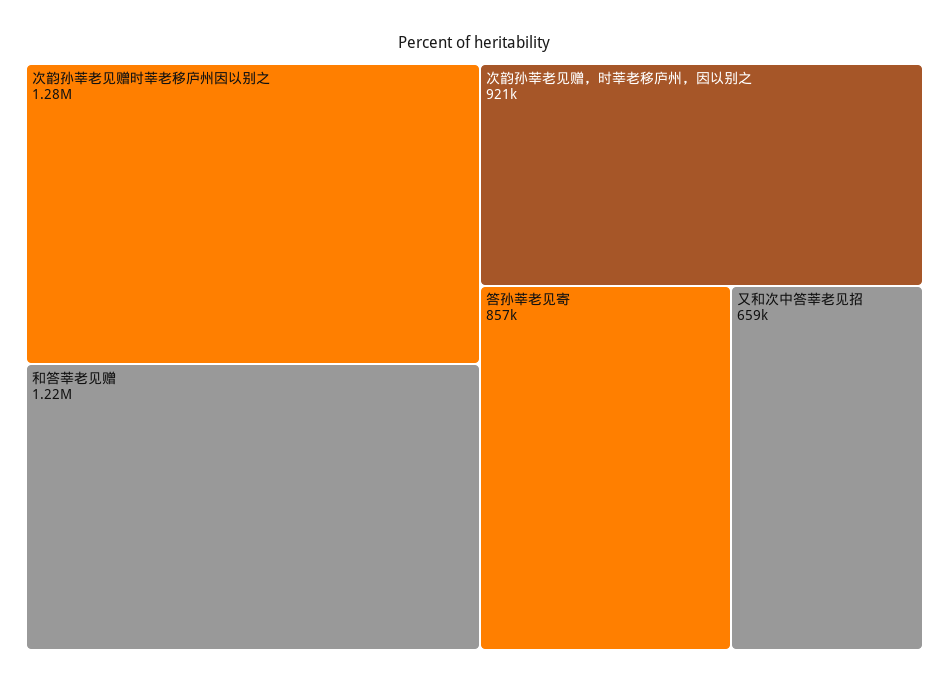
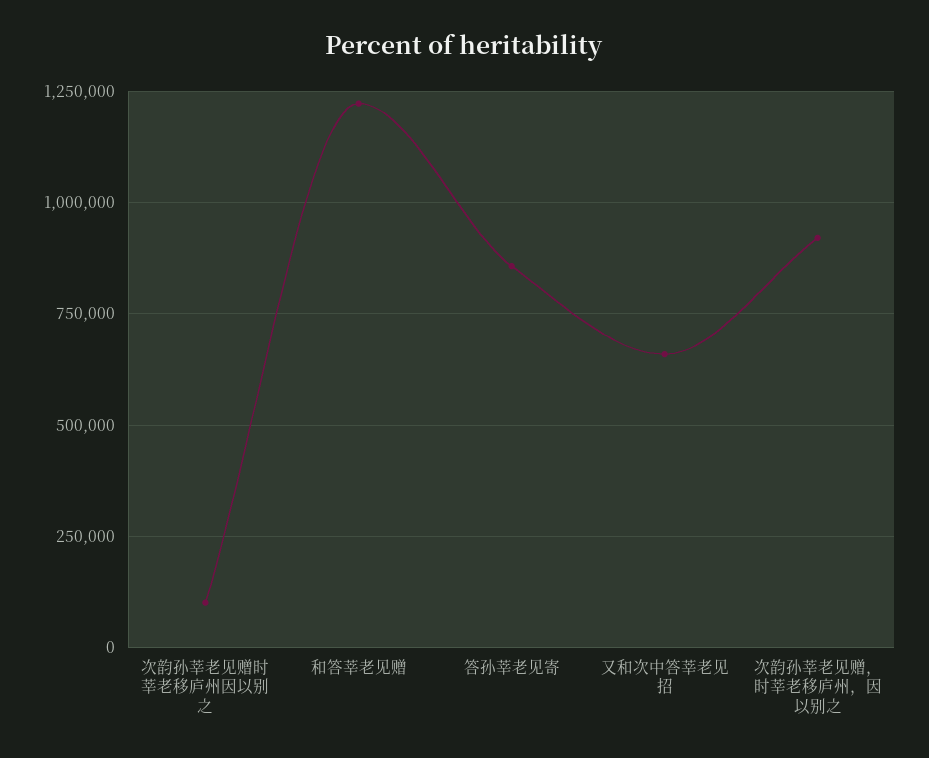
次韵孙莘老见赠时莘老移庐州因以别之: 1280000 -> 100000

